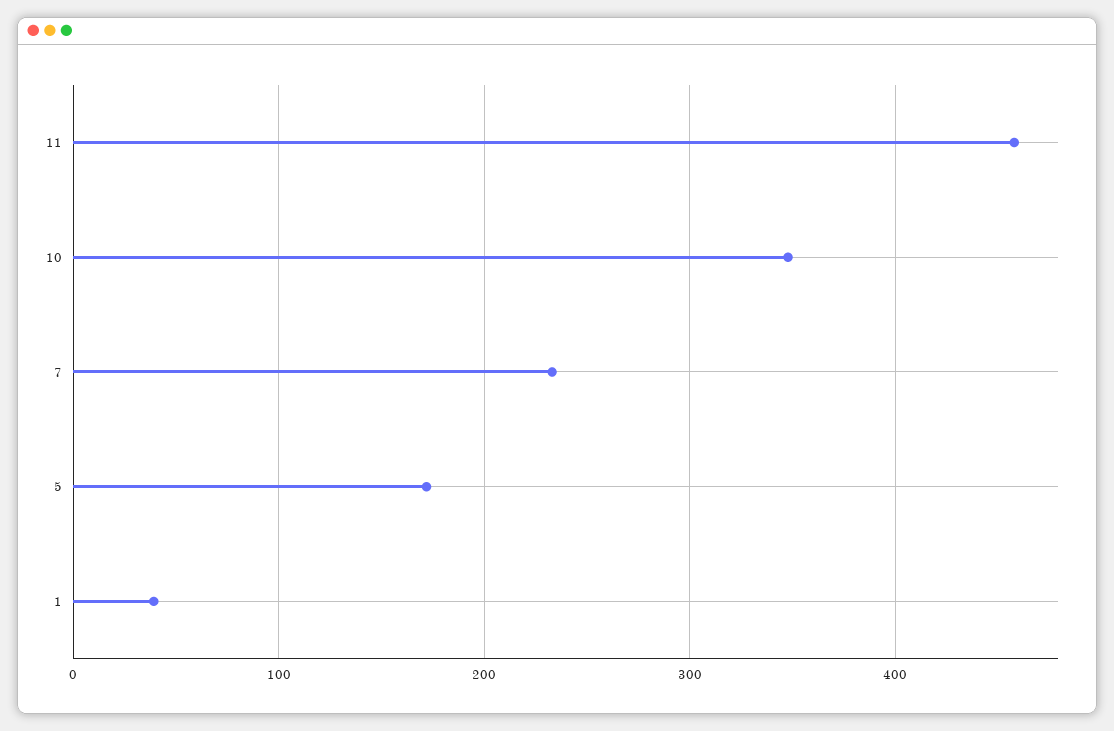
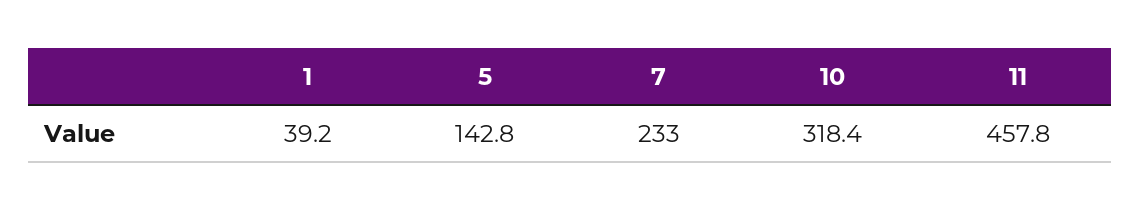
10: 350 -> 318.4
5: 170 -> 142.8

